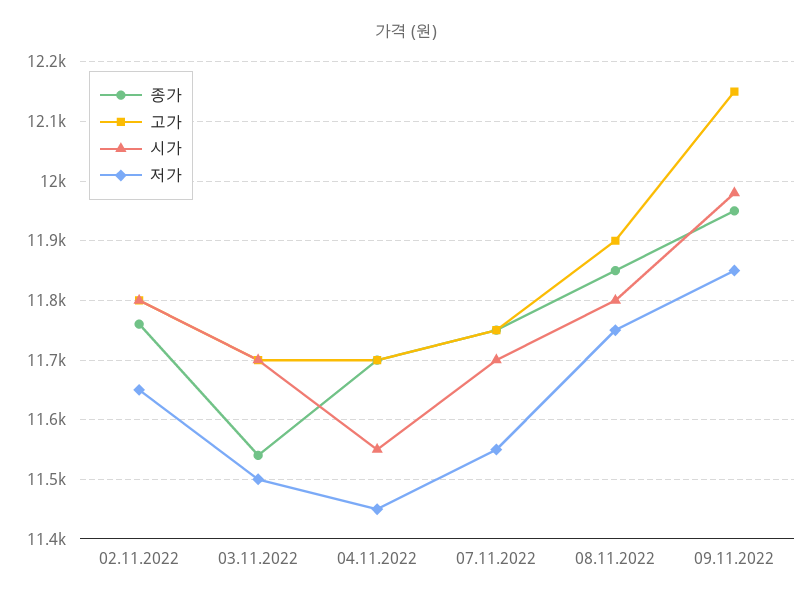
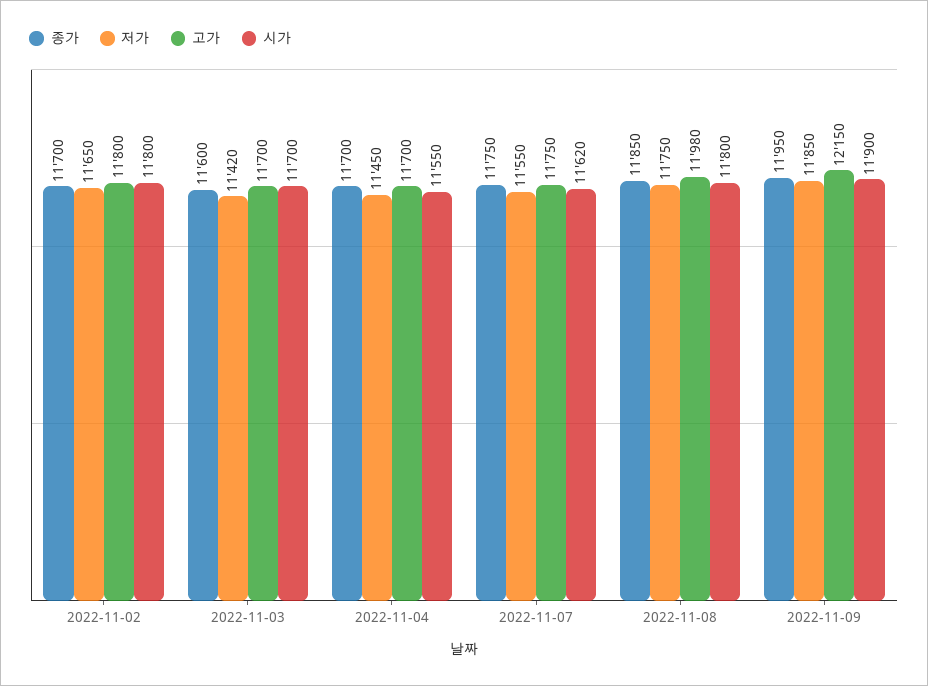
종가, 02.11.2022: 11760 -> 11700
종가, 03.11.2022: 11540 -> 11600
저가, 03.11.2022: 11500 -> 11420
시가, 07.11.2022: 11700 -> 11620
고가, 08.11.2022: 11900 -> 11980
시가, 09.11.2022: 11980 -> 11900

